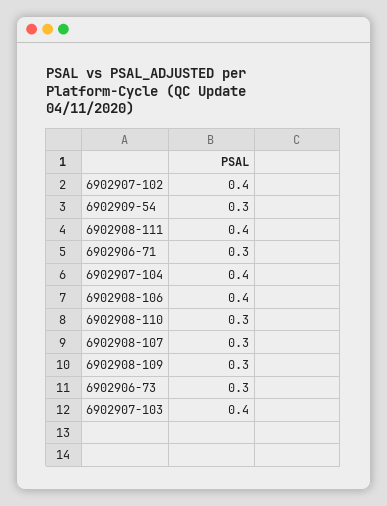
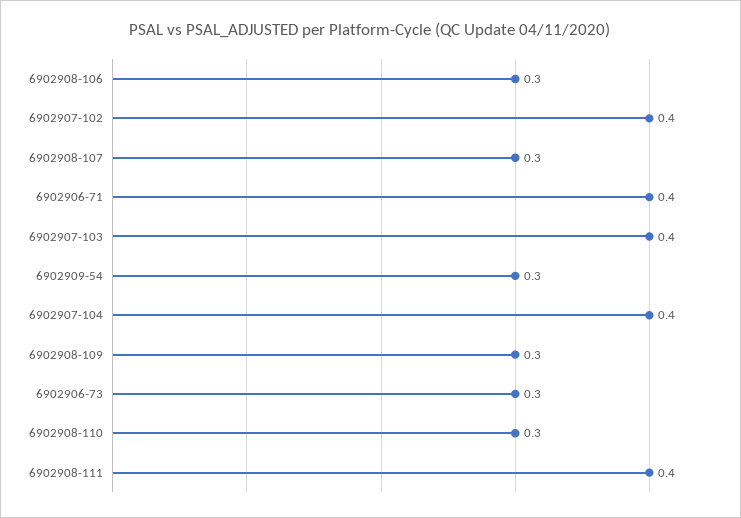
6902906-71: 0.3 -> 0.4
6902908-106: 0.4 -> 0.3

